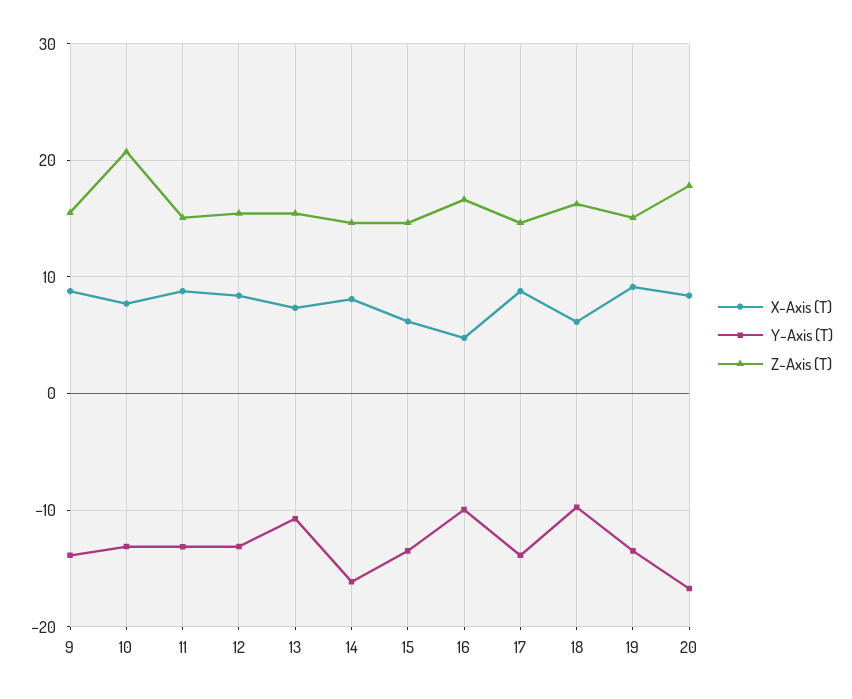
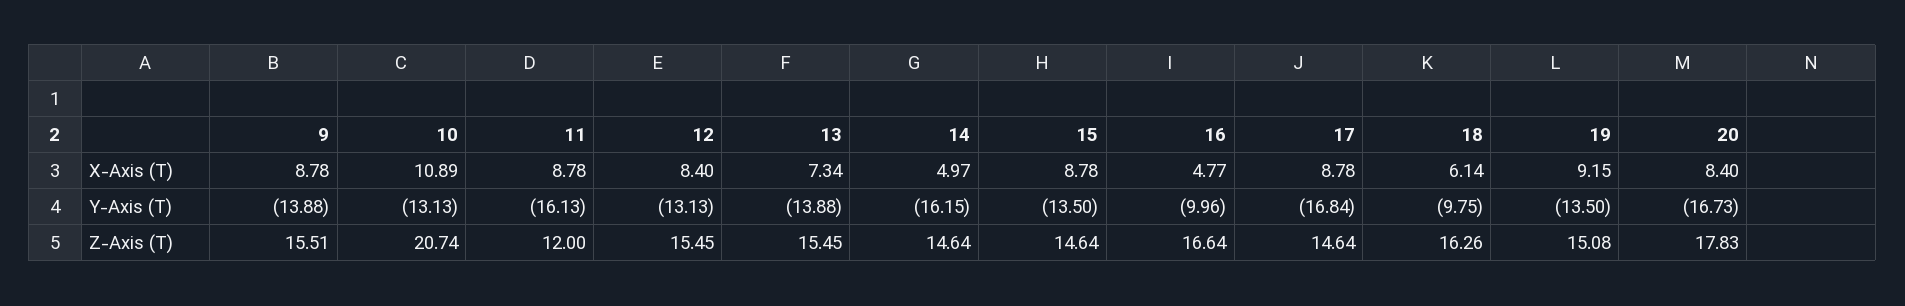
X-Axis (T), 10: 8 -> 10.89
Y-Axis (T), 11: -13 -> -16.13
Z-Axis (T), 11: 15 -> 12
Y-Axis (T), 13: -11 -> -13.88
X-Axis (T), 14: 8 -> 4.97
X-Axis (T), 15: 6 -> 8.78
Y-Axis (T), 17: -14 -> -16.84

